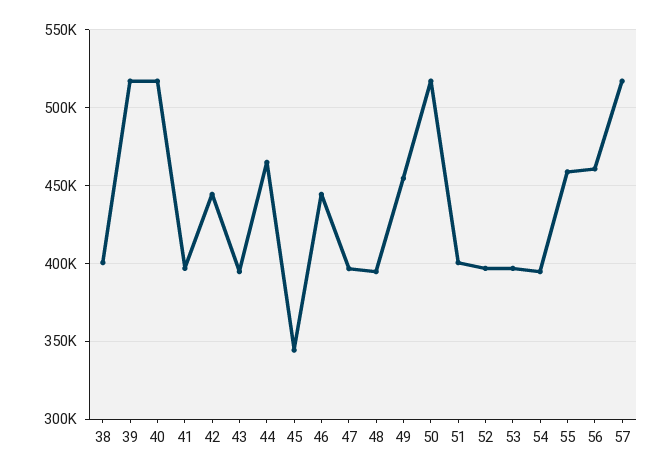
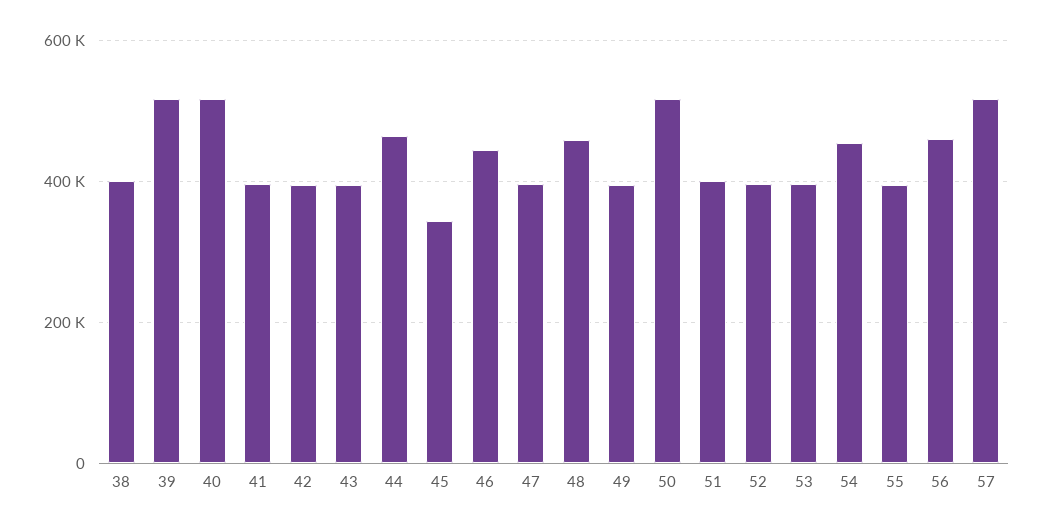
42: 445000 -> 400000
48: 395000 -> 460000
49: 455000 -> 400000
54: 395000 -> 460000
55: 460000 -> 400000

